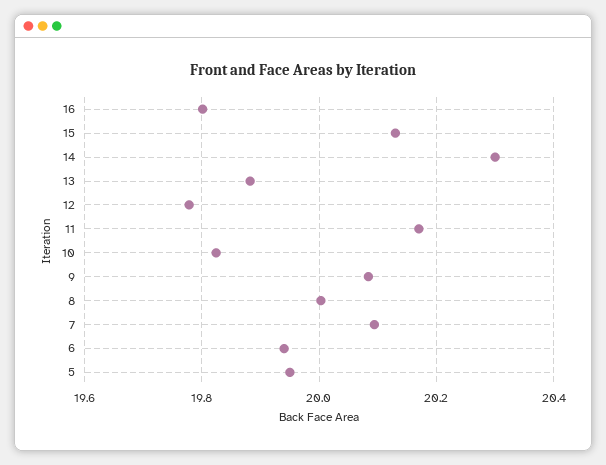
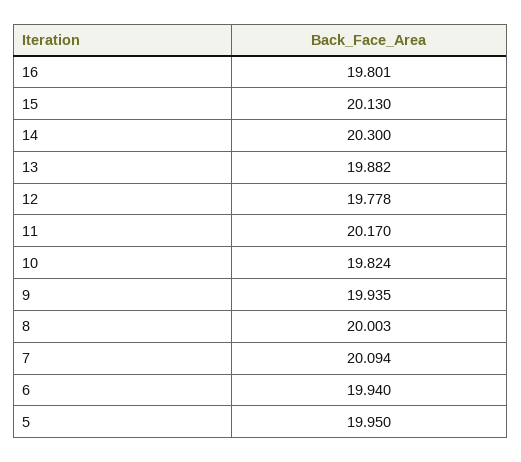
9: 20.08 -> 19.935

